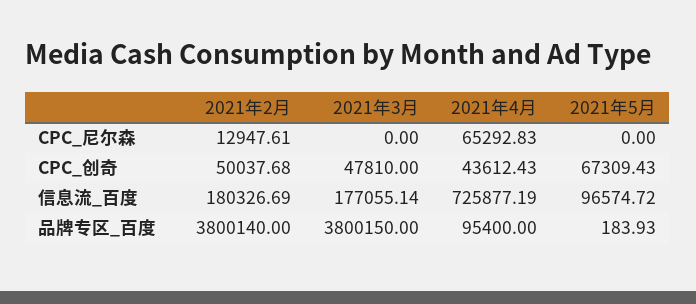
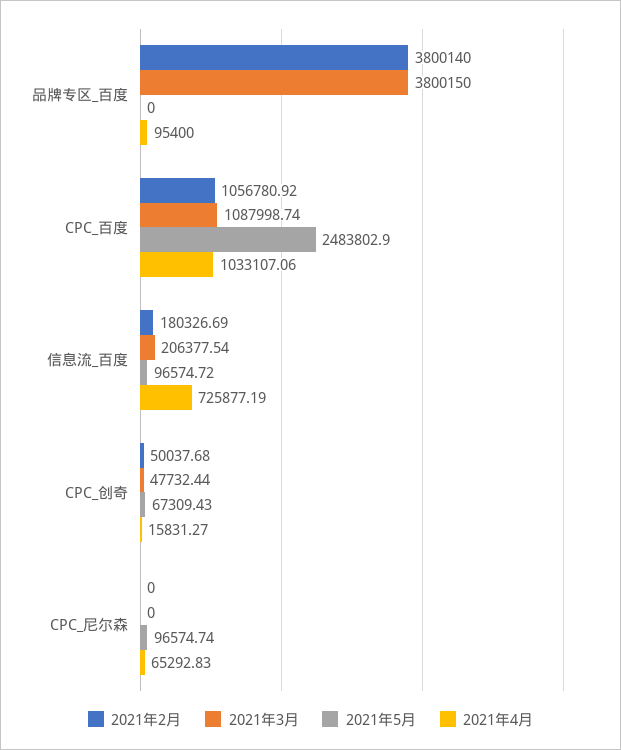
2021年2月, CPC_尼尔森: 12947.61 -> 0
2021年5月, CPC_尼尔森: 0 -> 96574.74
2021年3月, CPC_创奇: 47810 -> 47732.44
2021年4月, CPC_创奇: 43612.43 -> 15831.27
2021年3月, 信息流_百度: 177055.14 -> 206377.54
2021年5月, 品牌专区_百度: 183.93 -> 0
2021年2月, CPC_百度: none -> 1056780.92
2021年3月, CPC_百度: none -> 1087998.74
2021年5月, CPC_百度: none -> 2483802.9
2021年4月, CPC_百度: none -> 1033107.06

